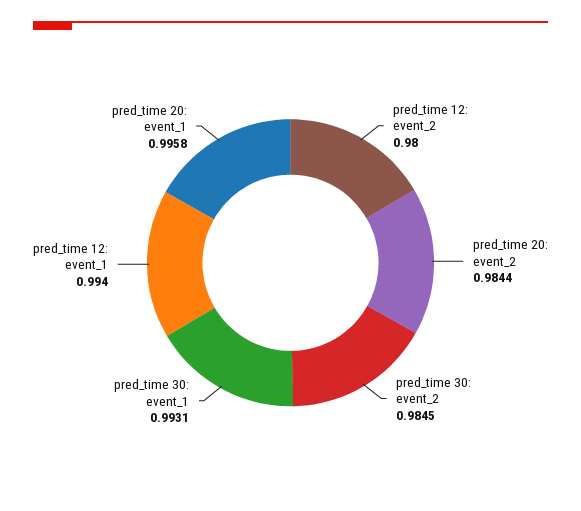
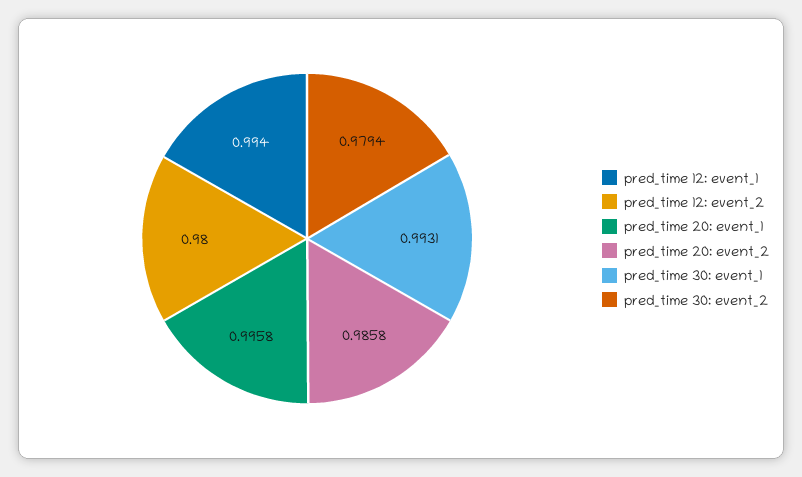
pred_time 20: event_2: 0.9844 -> 0.9858
pred_time 30: event_2: 0.9845 -> 0.9794

